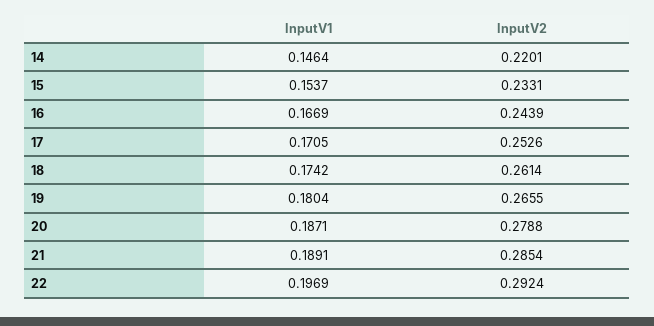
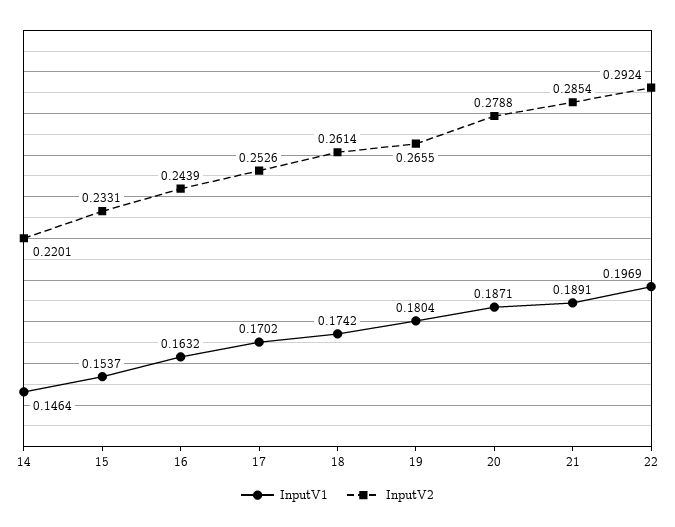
InputV1, 16: 0.1669 -> 0.1632
InputV1, 17: 0.1705 -> 0.1702

